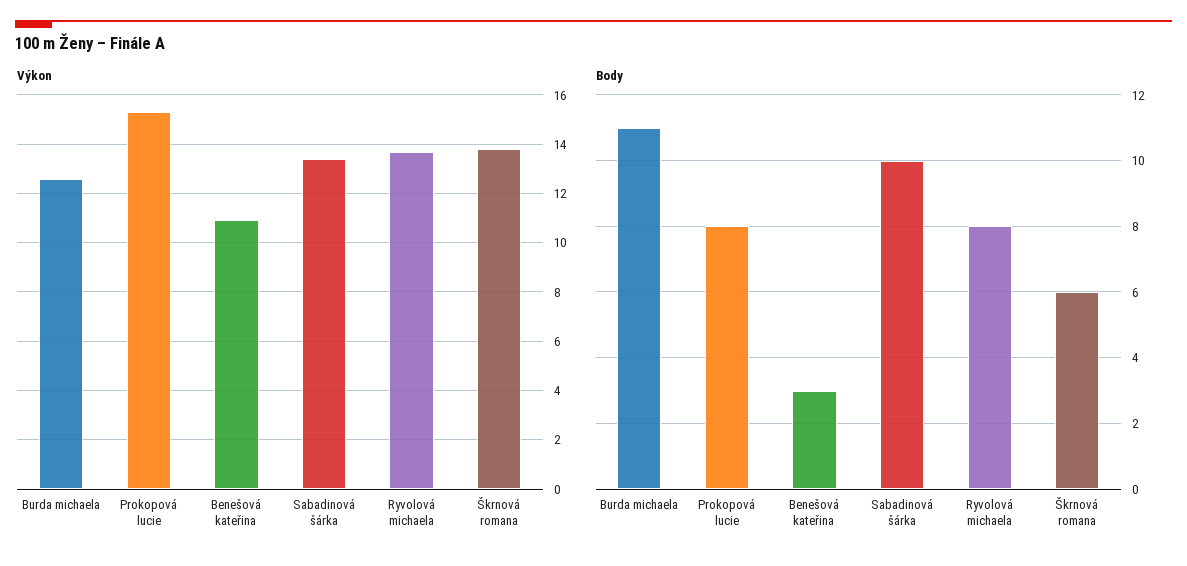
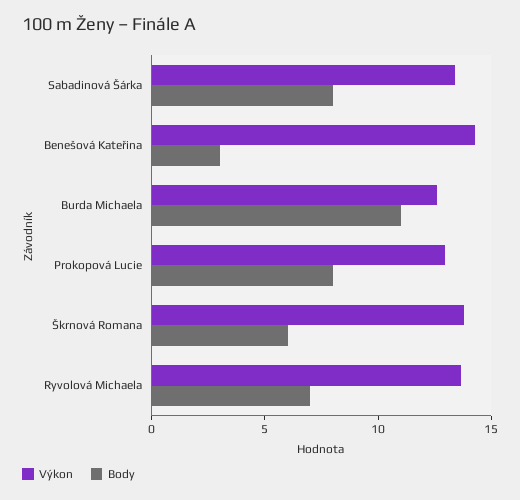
Výkon, Prokopová lucie: 15.25 -> 13
Výkon, Benešová kateřina: 11 -> 14
Body, Sabadinová šárka: 10 -> 8
Body, Ryvolová michaela: 8 -> 7

